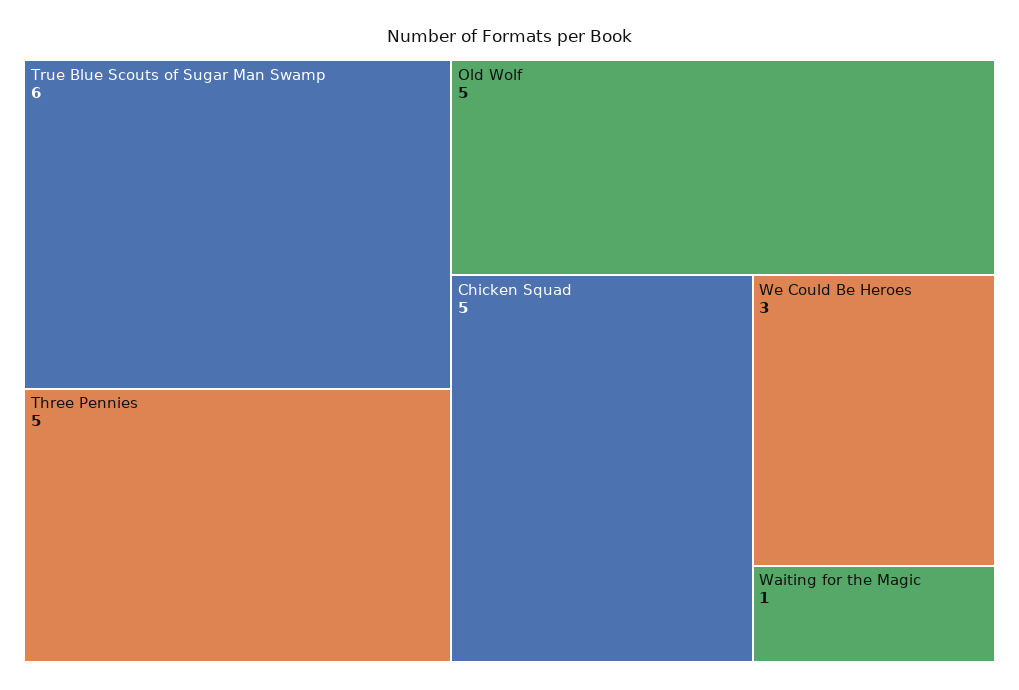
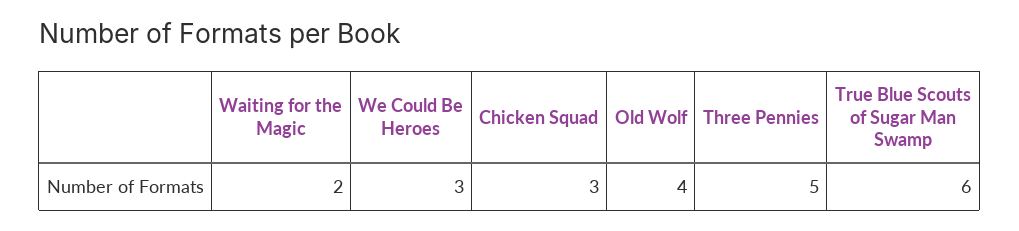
Old Wolf: 5 -> 4
Chicken Squad: 5 -> 3
Waiting for the Magic: 1 -> 2

